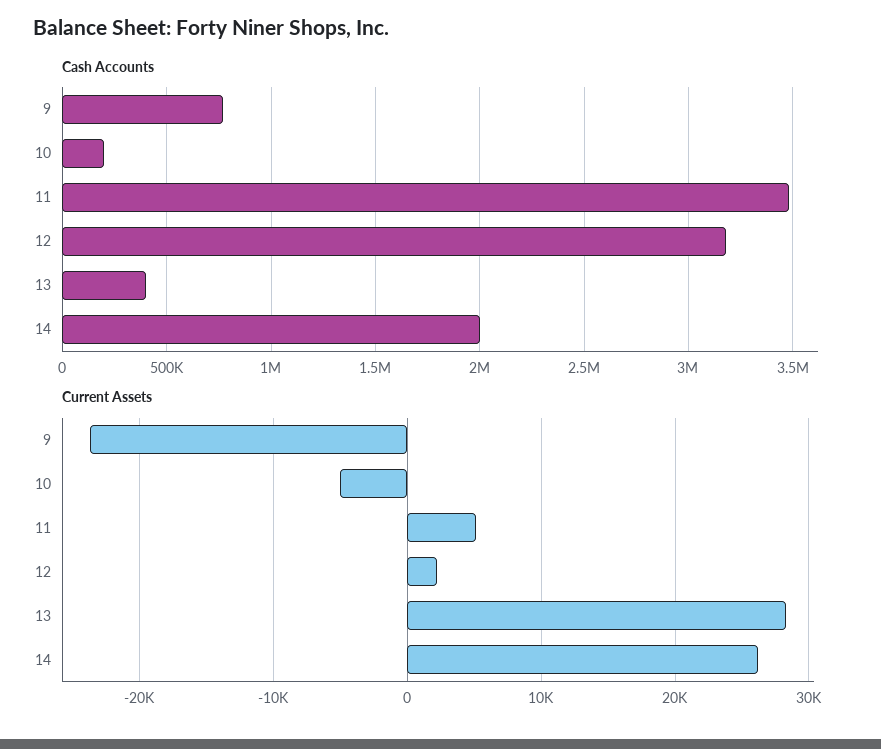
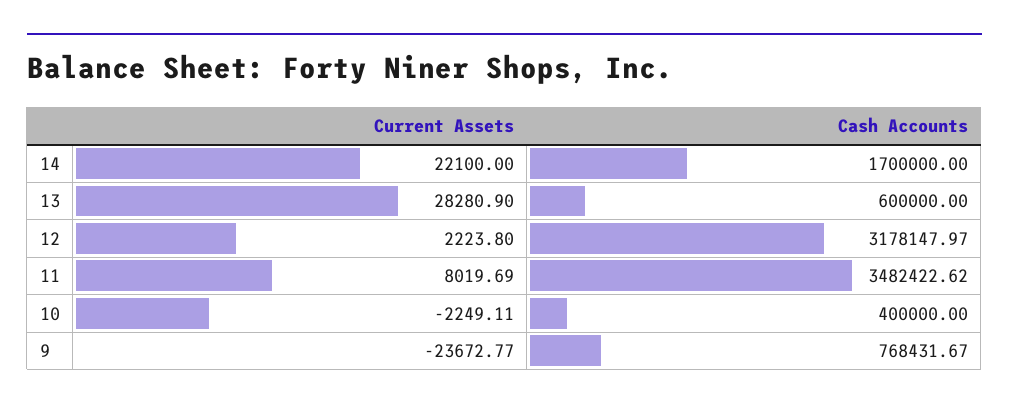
Cash Accounts, 10: 200000 -> 400000
Cash Accounts, 13: 400000 -> 600000
Cash Accounts, 14: 2000000 -> 1700000
Current Assets, 10: -5000 -> -2249.11
Current Assets, 11: 5000 -> 8019.69
Current Assets, 14: 26000 -> 22100

